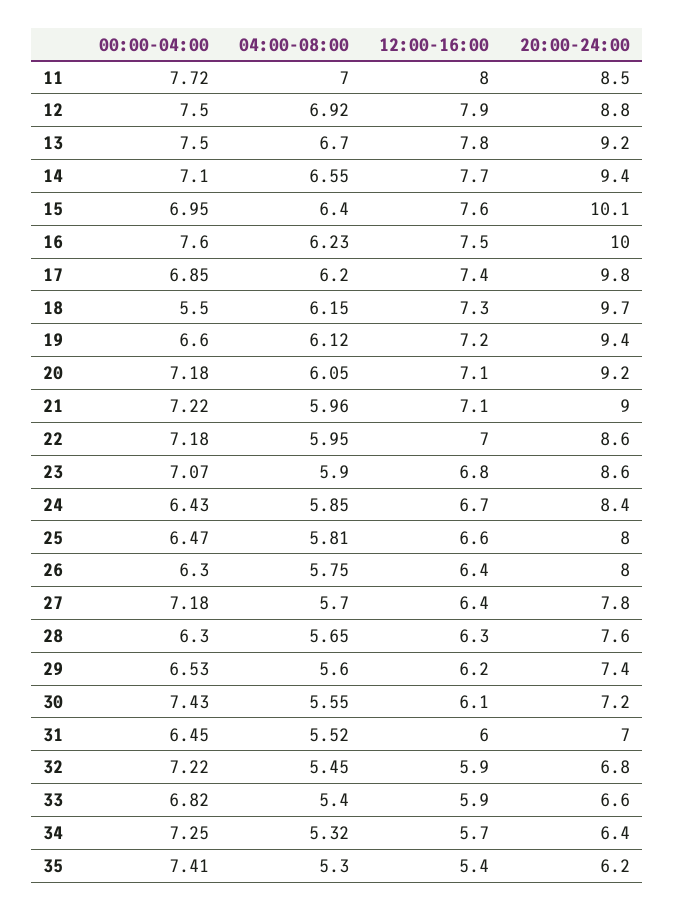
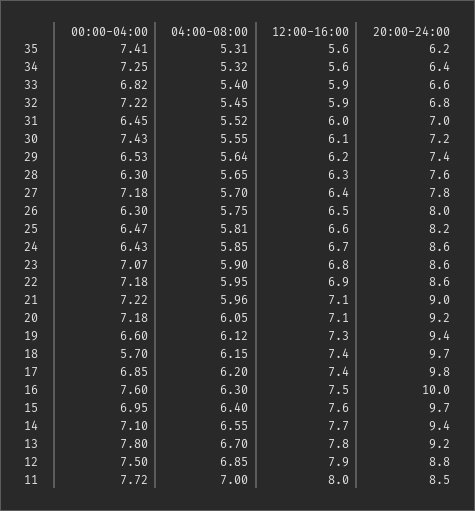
04:00-08:00, 12: 6.92 -> 6.85
00:00-04:00, 13: 7.5 -> 7.8
20:00-24:00, 15: 10.1 -> 9.7
04:00-08:00, 16: 6.23 -> 6.3
00:00-04:00, 18: 5.5 -> 5.7
12:00-16:00, 18: 7.3 -> 7.4
12:00-16:00, 19: 7.2 -> 7.3
12:00-16:00, 22: 7 -> 6.9
20:00-24:00, 24: 8.4 -> 8.6
20:00-24:00, 25: 8 -> 8.2
12:00-16:00, 26: 6.4 -> 6.5
04:00-08:00, 29: 5.6 -> 5.64
12:00-16:00, 34: 5.7 -> 5.6
04:00-08:00, 35: 5.3 -> 5.31
12:00-16:00, 35: 5.4 -> 5.6

